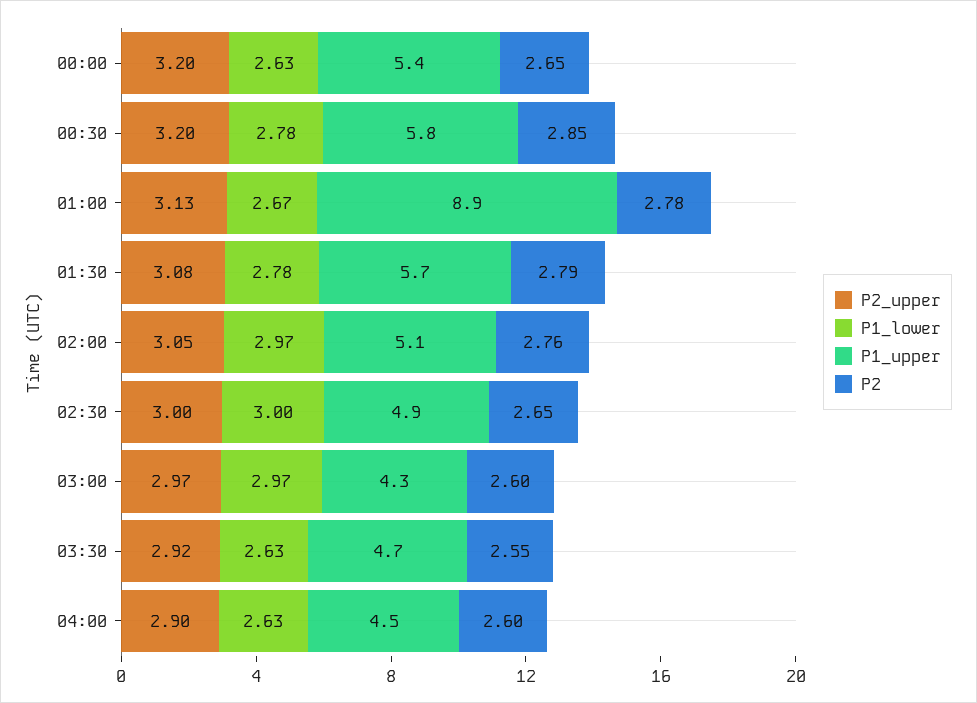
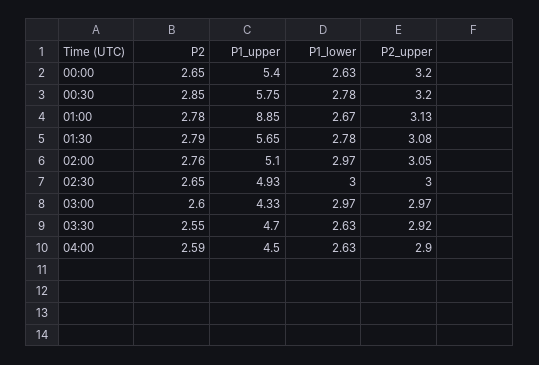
P2, 04:00: 2.6 -> 2.59

